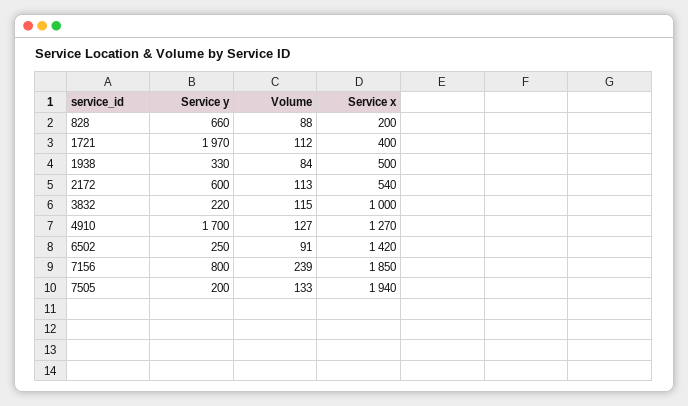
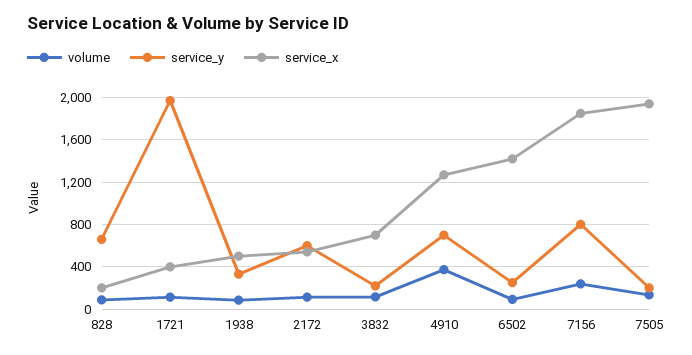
Service x, 3832: 1000 -> 700
Service y, 4910: 1700 -> 700
Volume, 4910: 127 -> 400

